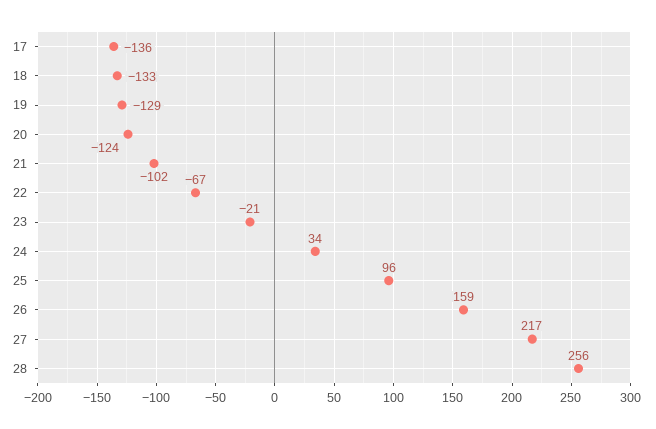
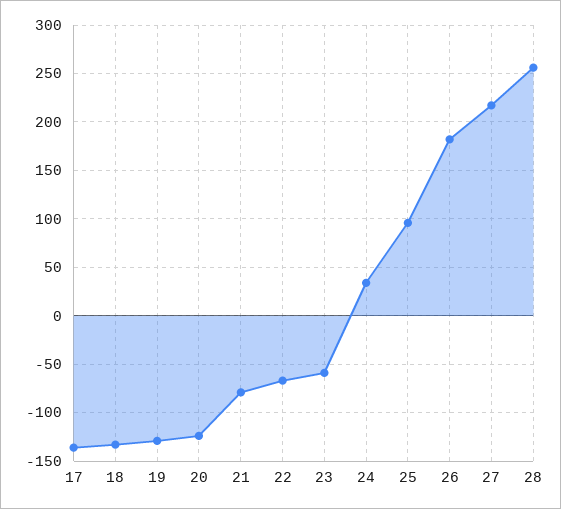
21: -102 -> -80
23: -21 -> -60
26: 159 -> 180

